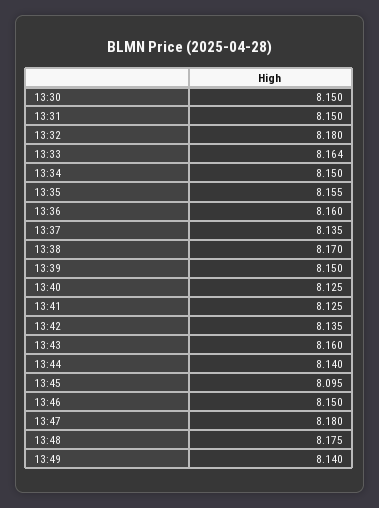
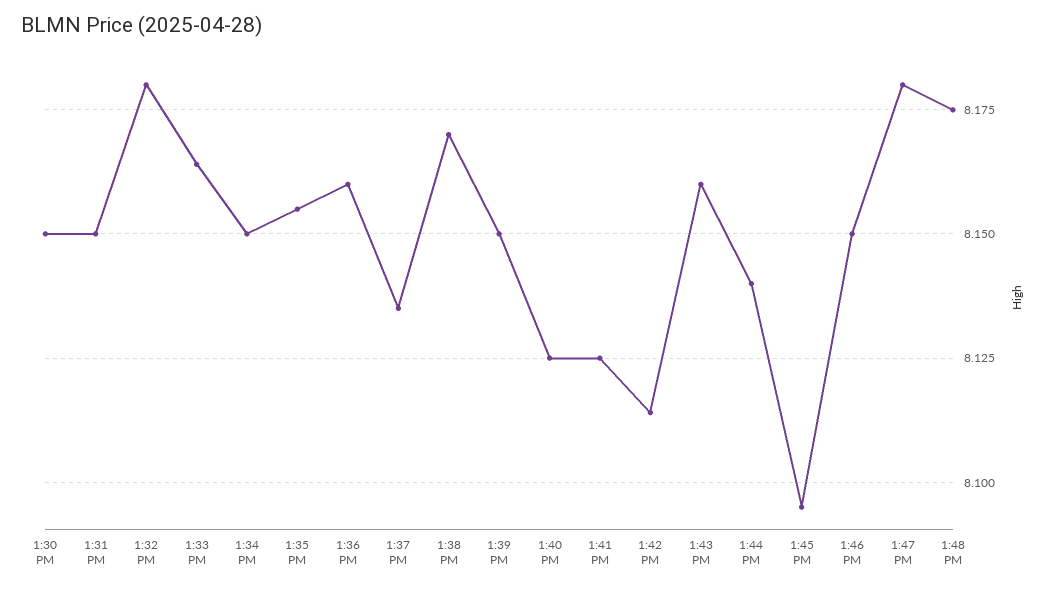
13:42: 8.135 -> 8.115
13:49: 8.14 -> none

